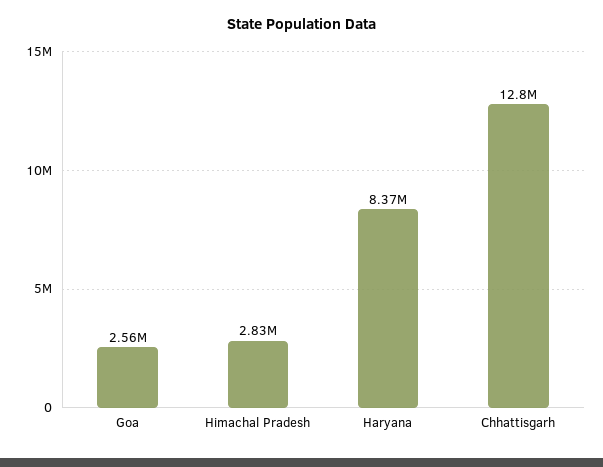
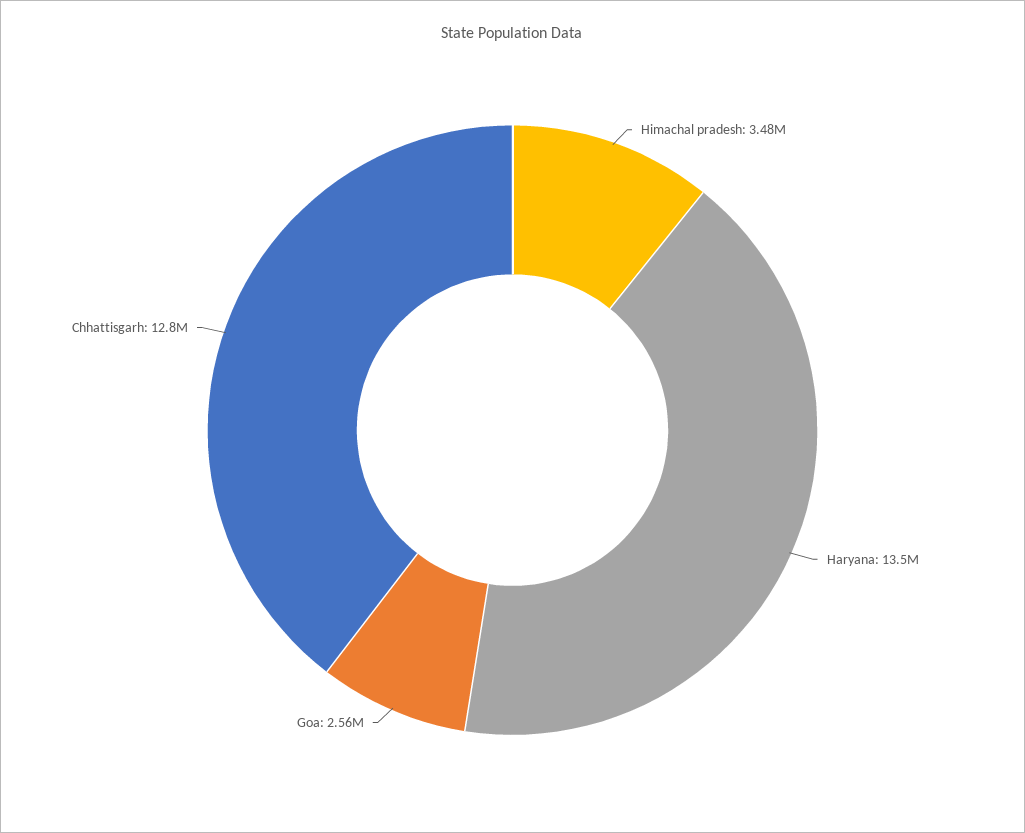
Himachal Pradesh: 2830000 -> 3480000
Haryana: 8370000 -> 13500000

